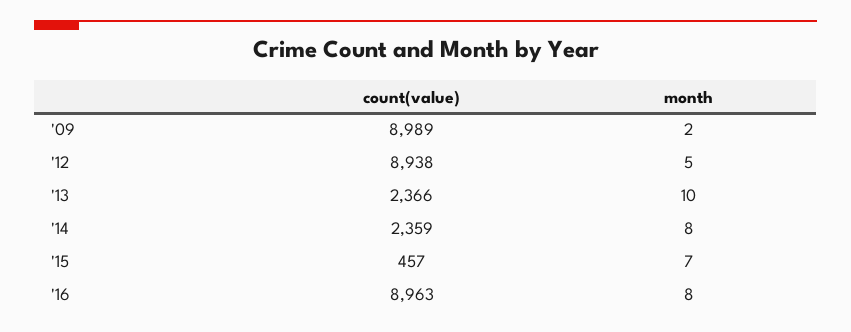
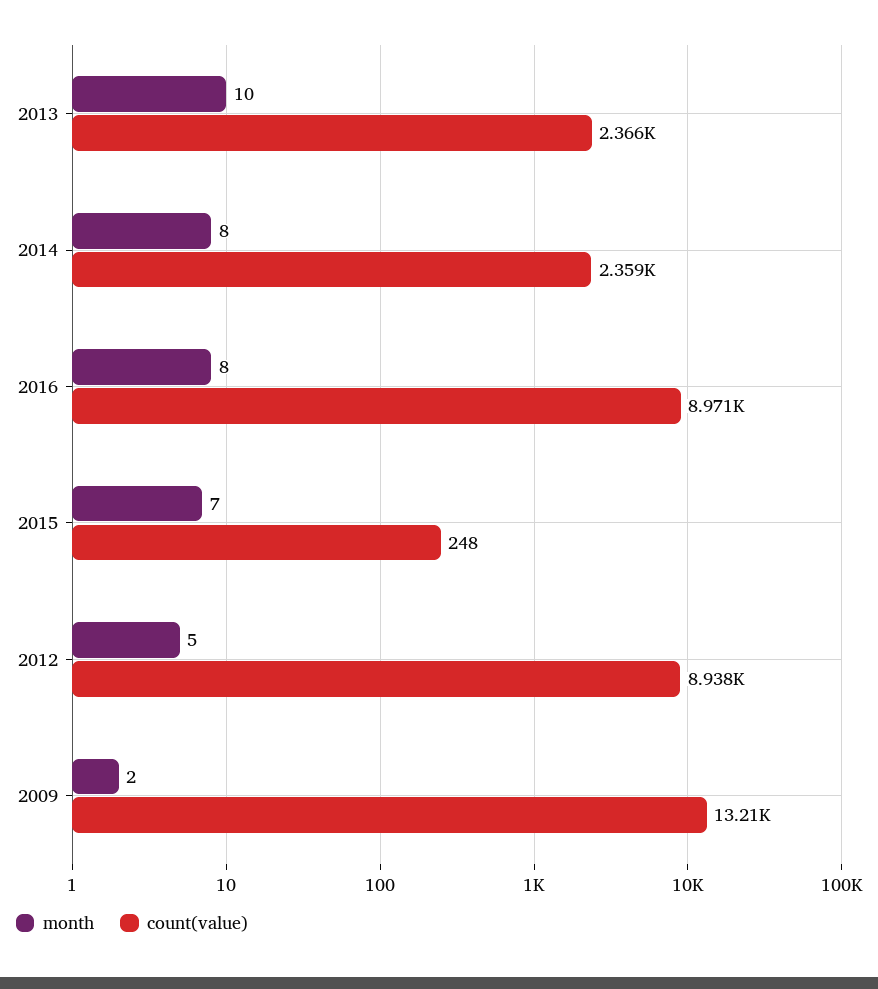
count(value), '09: 8989 -> 13210
count(value), '15: 457 -> 248
count(value), '16: 8963 -> 8971

